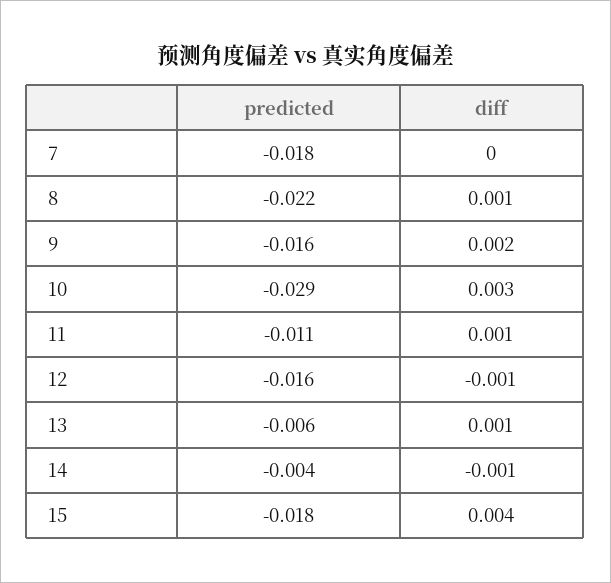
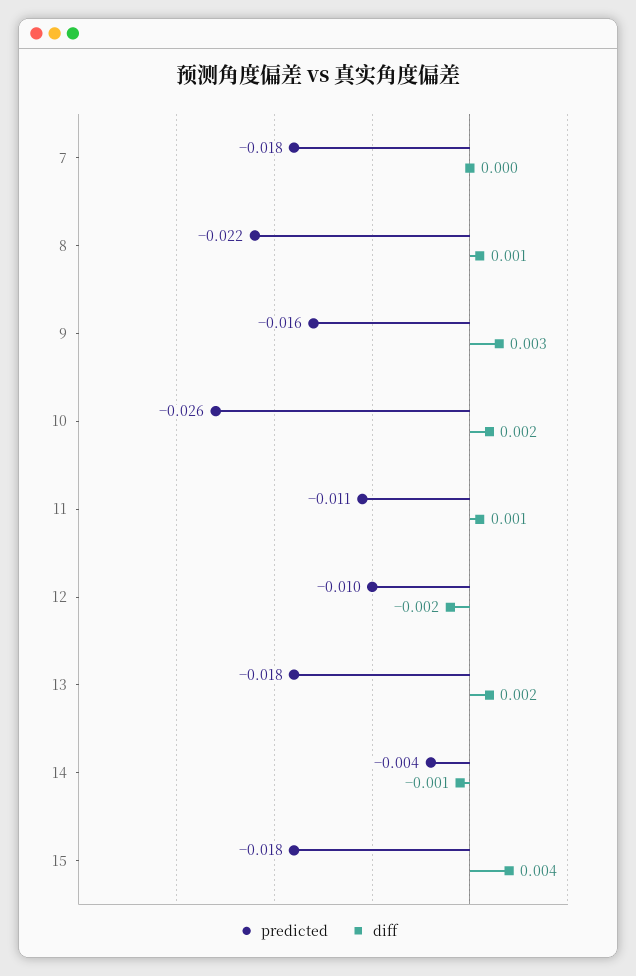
diff, 9: 0.002 -> 0.003
predicted, 10: -0.029 -> -0.026
diff, 10: 0.003 -> 0.002
predicted, 12: -0.016 -> -0.01
diff, 12: -0.001 -> -0.002
predicted, 13: -0.006 -> -0.018
diff, 13: 0.001 -> 0.002

